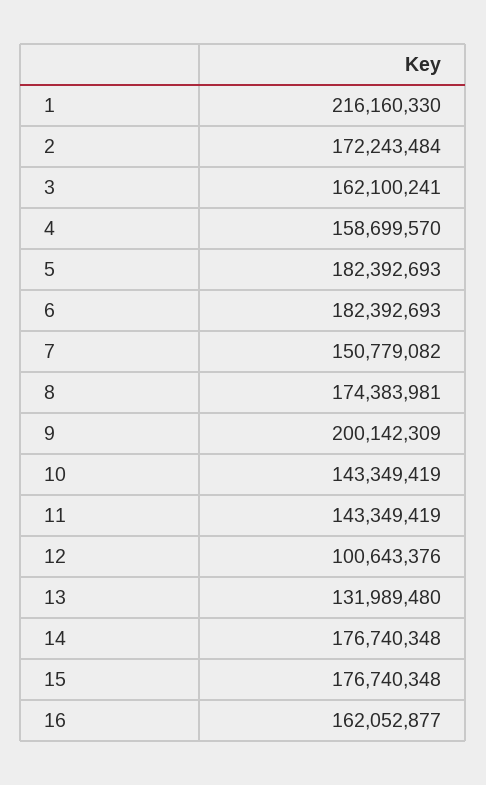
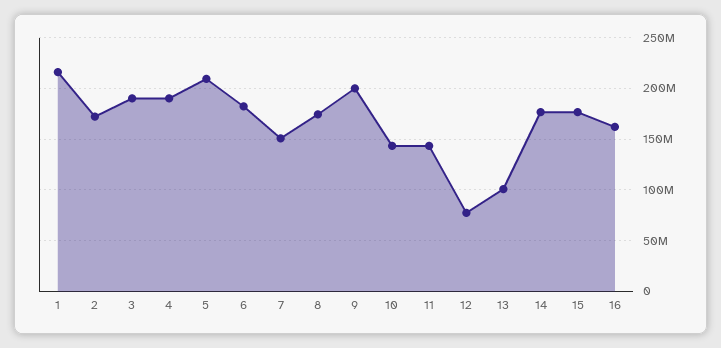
3: 162100241 -> 190000000
4: 158699570 -> 190000000
5: 182392693 -> 210000000
12: 100643376 -> 80000000
13: 131989480 -> 100000000

